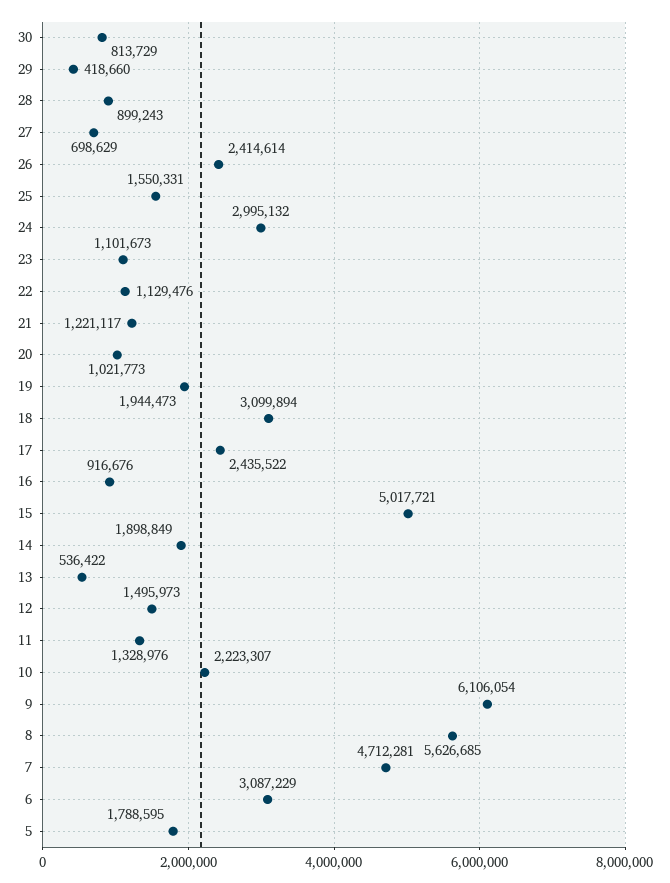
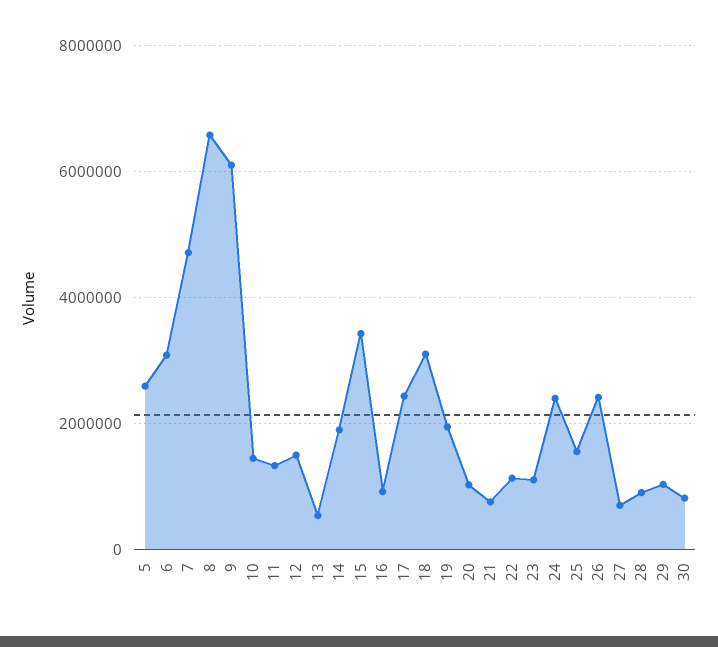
29: 418660 -> 1000000
24: 2995132 -> 2400000
21: 1221117 -> 800000
15: 5017721 -> 3400000
10: 2223307 -> 1400000
8: 5626685 -> 6600000
5: 1788595 -> 2600000

